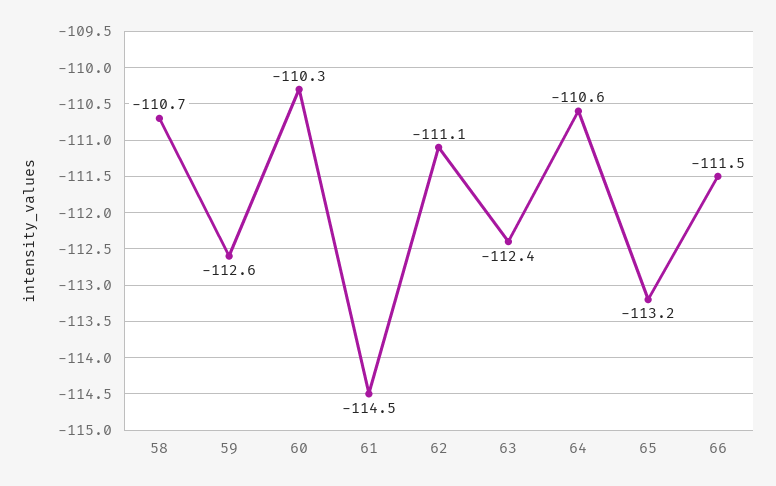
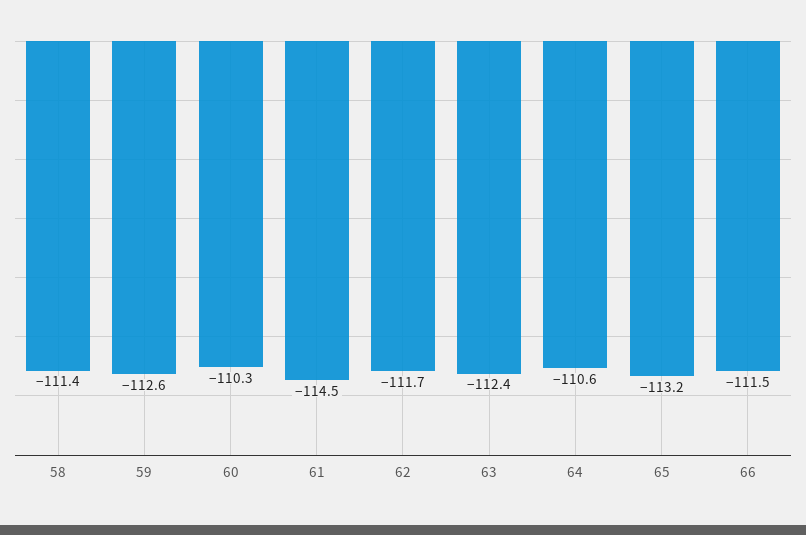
58: -110.7 -> -111.4
62: -111.1 -> -111.7

